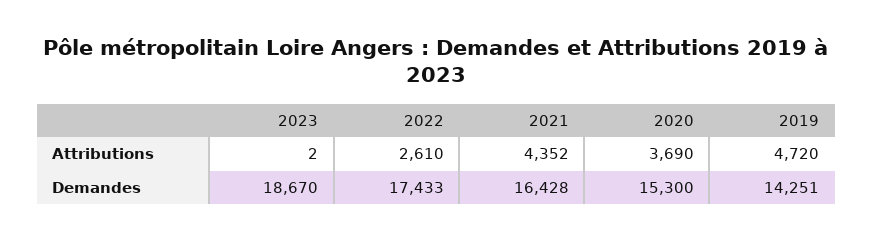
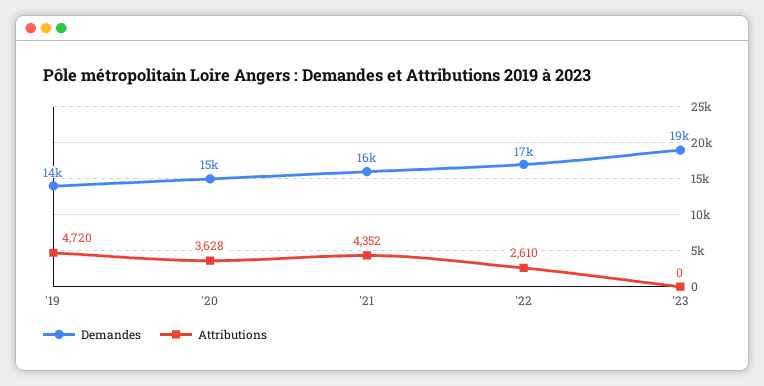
Attributions, 2023: 2 -> 0
Attributions, 2020: 3690 -> 3628

